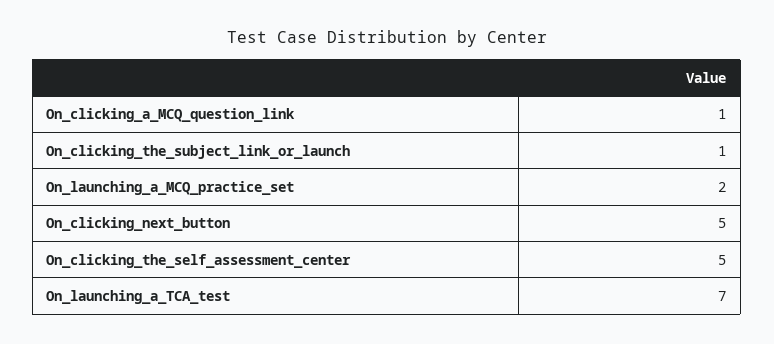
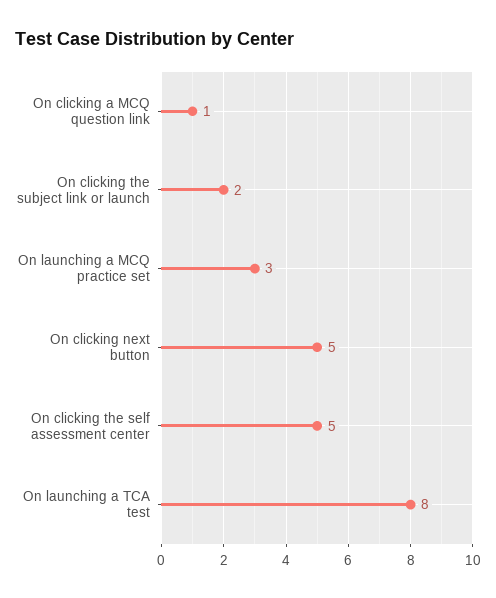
On_clicking_the_subject_link_or_launch: 1 -> 2
On_launching_a_MCQ_practice_set: 2 -> 3
On_launching_a_TCA_test: 7 -> 8

